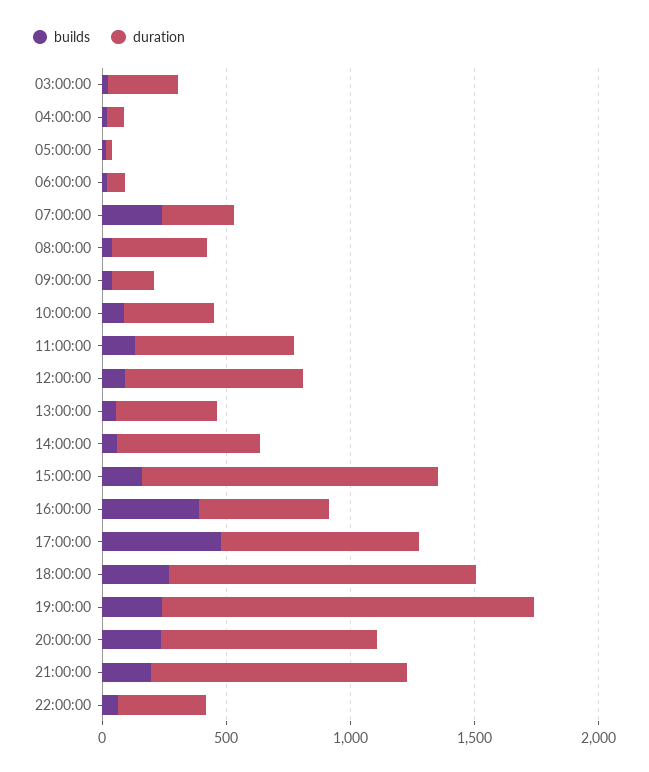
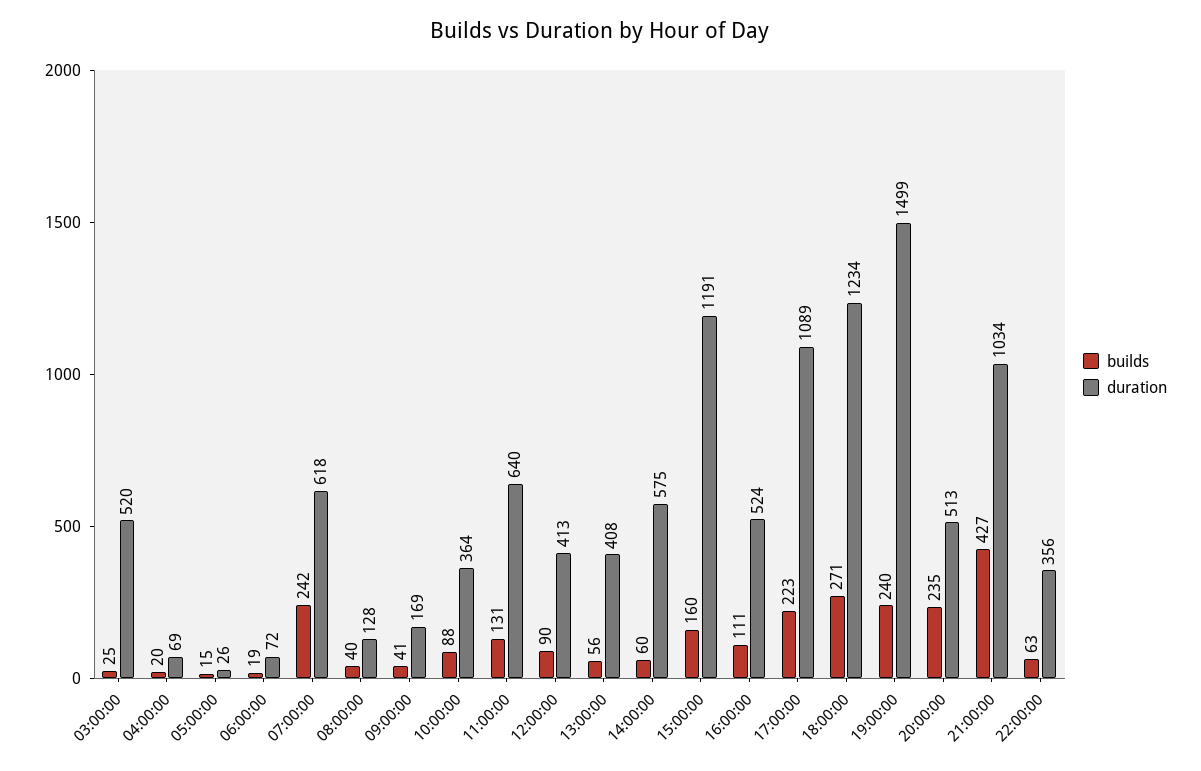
duration, 03:00:00: 300 -> 520
duration, 07:00:00: 300 -> 618
duration, 08:00:00: 400 -> 128
duration, 12:00:00: 700 -> 413
builds, 16:00:00: 400 -> 111
builds, 17:00:00: 500 -> 223
duration, 17:00:00: 800 -> 1089
duration, 20:00:00: 900 -> 513
builds, 21:00:00: 200 -> 427

